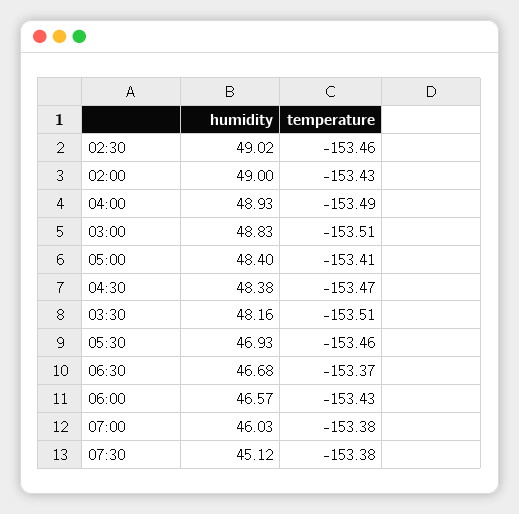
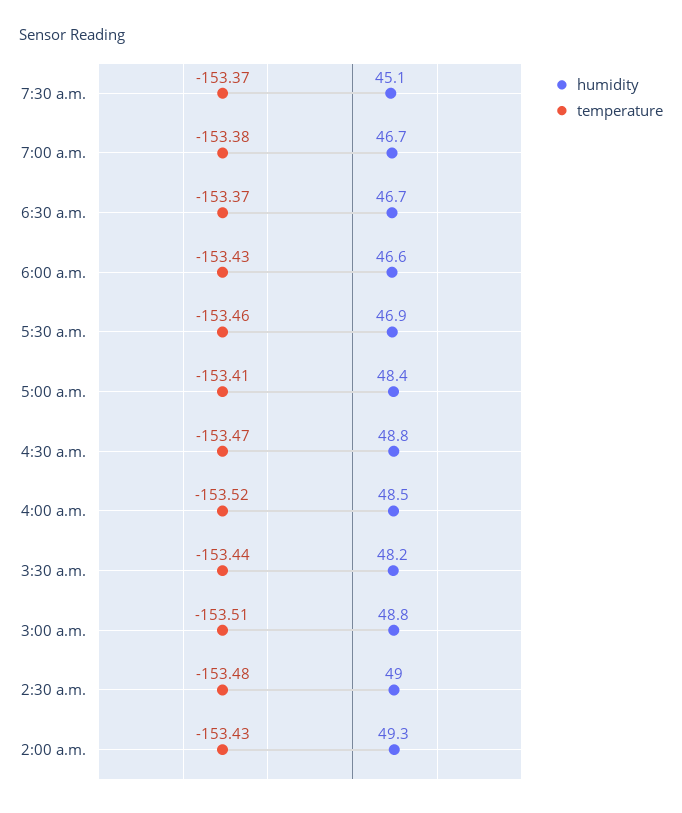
temperature, 02:30: -153.46 -> -153.48
humidity, 02:00: 49 -> 49.3
humidity, 04:00: 48.93 -> 48.5
temperature, 04:00: -153.49 -> -153.52
humidity, 04:30: 48.38 -> 48.8
temperature, 03:30: -153.51 -> -153.44
humidity, 07:00: 46.03 -> 46.7
temperature, 07:30: -153.38 -> -153.37

